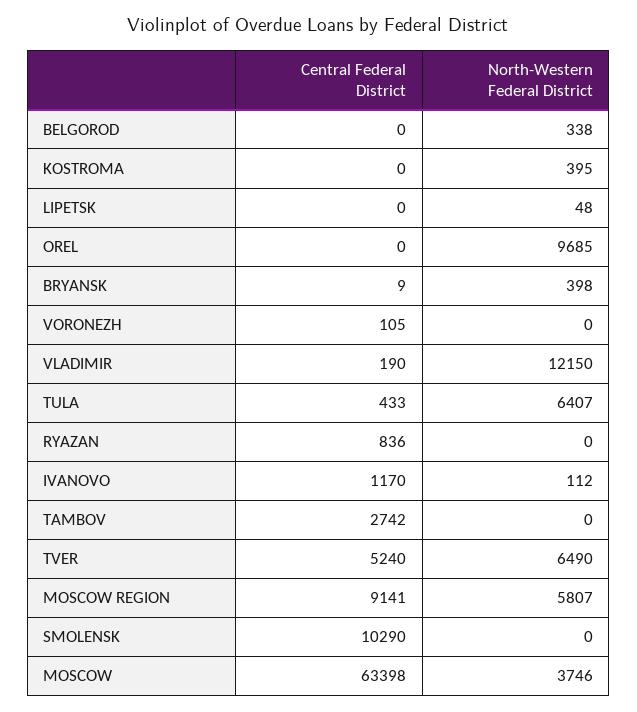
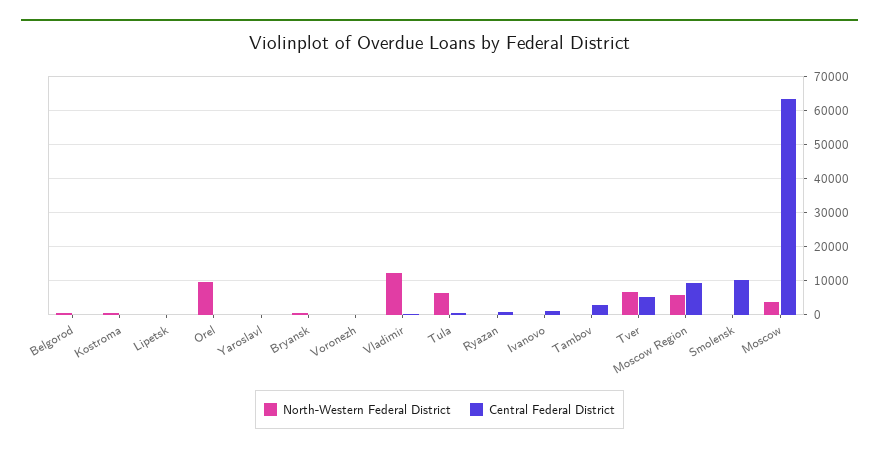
North-Western Federal District, Yaroslavl: none -> 0
Central Federal District, Yaroslavl: none -> 0

